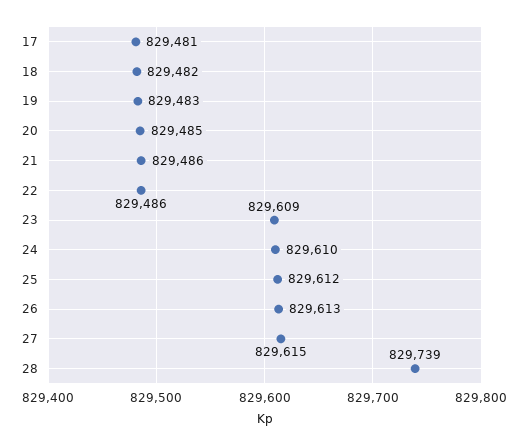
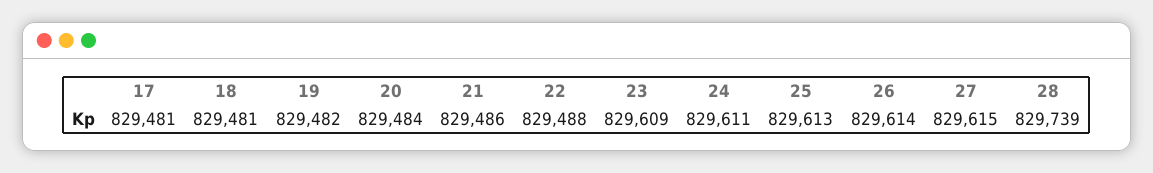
18: 829482 -> 829481
19: 829483 -> 829482
20: 829485 -> 829484
22: 829486 -> 829488
24: 829610 -> 829611
25: 829612 -> 829613
26: 829613 -> 829614

